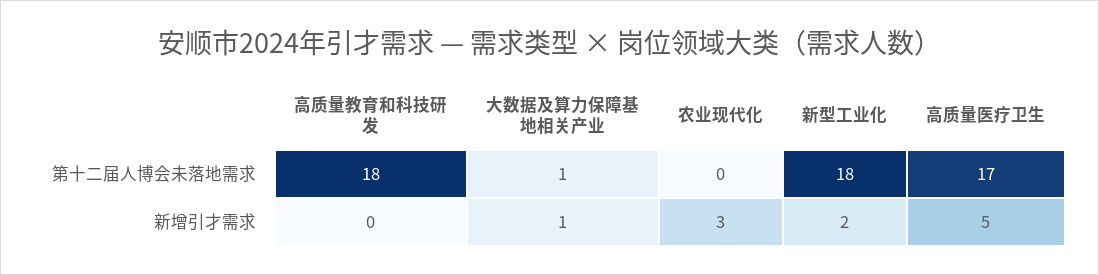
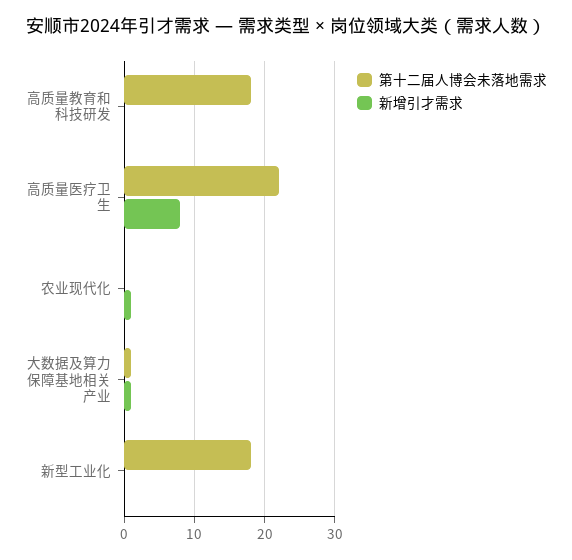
第十二届人博会未落地需求, 高质量医疗卫生: 17 -> 22
新增引才需求, 农业现代化: 3 -> 1
新增引才需求, 新型工业化: 2 -> 0
新增引才需求, 高质量医疗卫生: 5 -> 8

